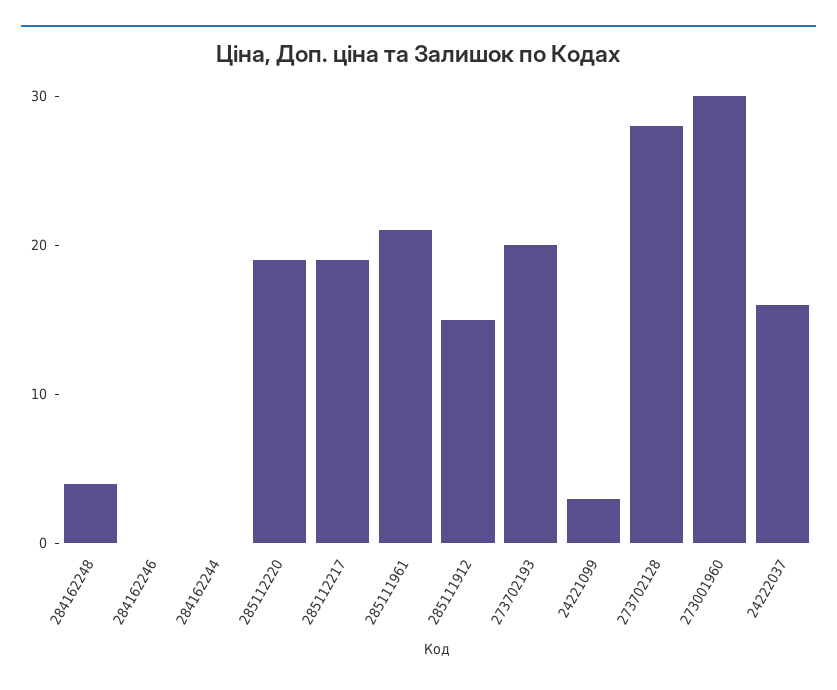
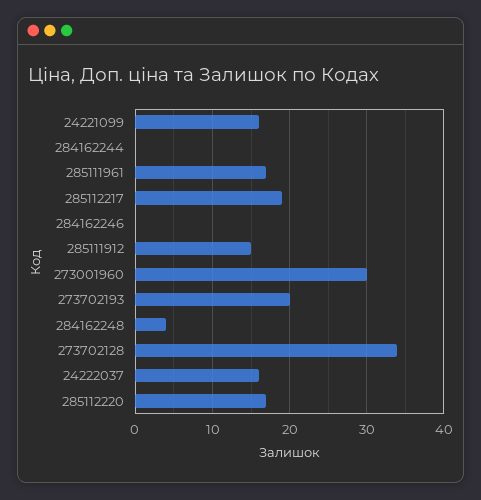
285112220: 19 -> 17
285111961: 21 -> 17
24221099: 3 -> 16
273702128: 28 -> 34

